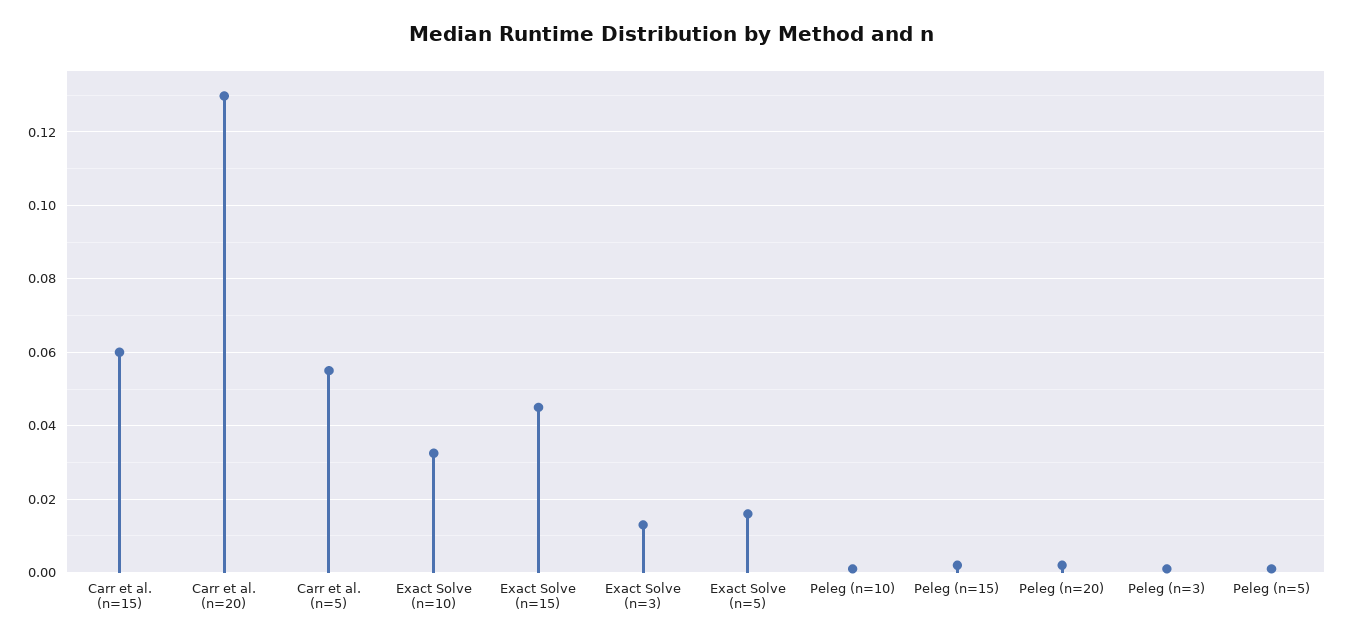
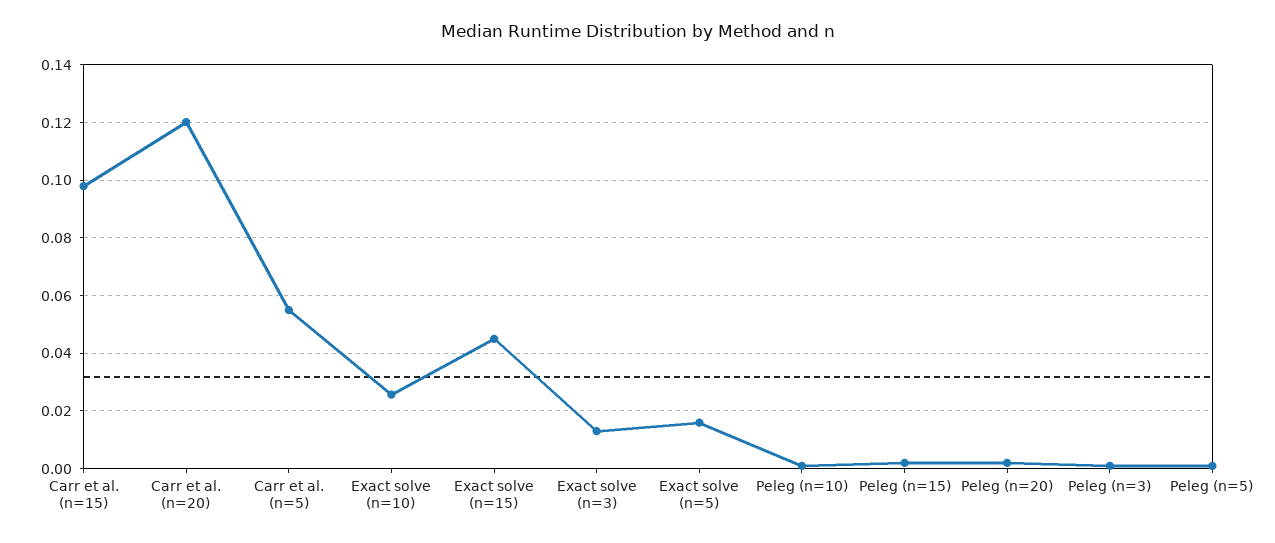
Carr et al. (n=15): 0.06 -> 0.0975
Carr et al. (n=20): 0.13 -> 0.12
Exact Solve (n=10): 0.032 -> 0.025

